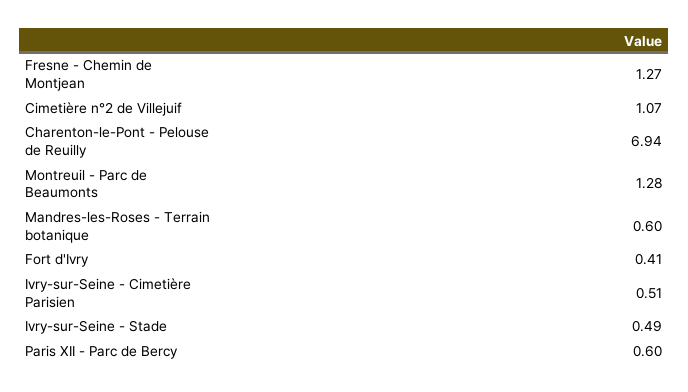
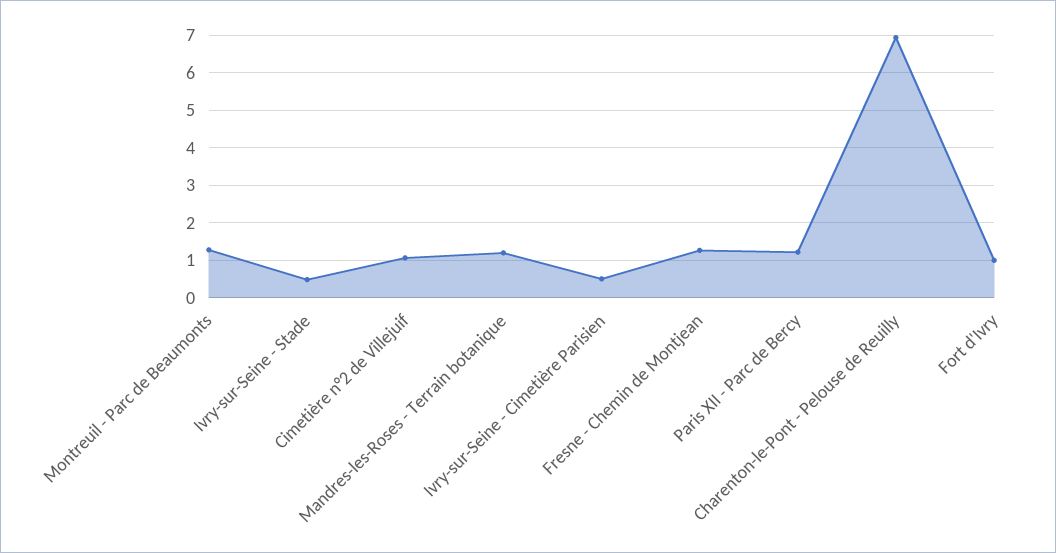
Mandres-les-Roses - Terrain botanique: 0.6 -> 1.2
Fort d'Ivry: 0.41 -> 1
Paris XII - Parc de Bercy: 0.6 -> 1.2

